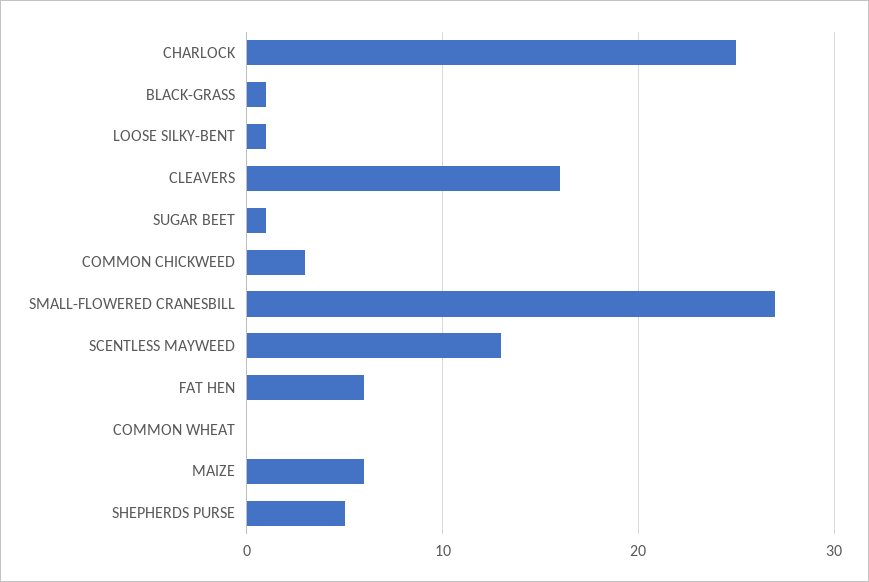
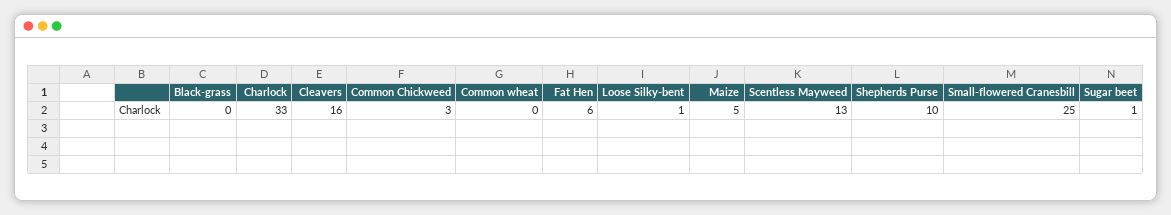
CHARLOCK: 25 -> 33
BLACK-GRASS: 1 -> 0
SMALL-FLOWERED CRANESBILL: 27 -> 25
MAIZE: 6 -> 5
SHEPHERDS PURSE: 5 -> 10

